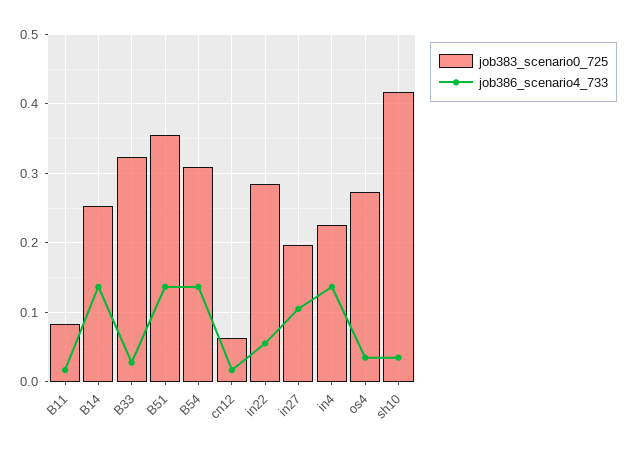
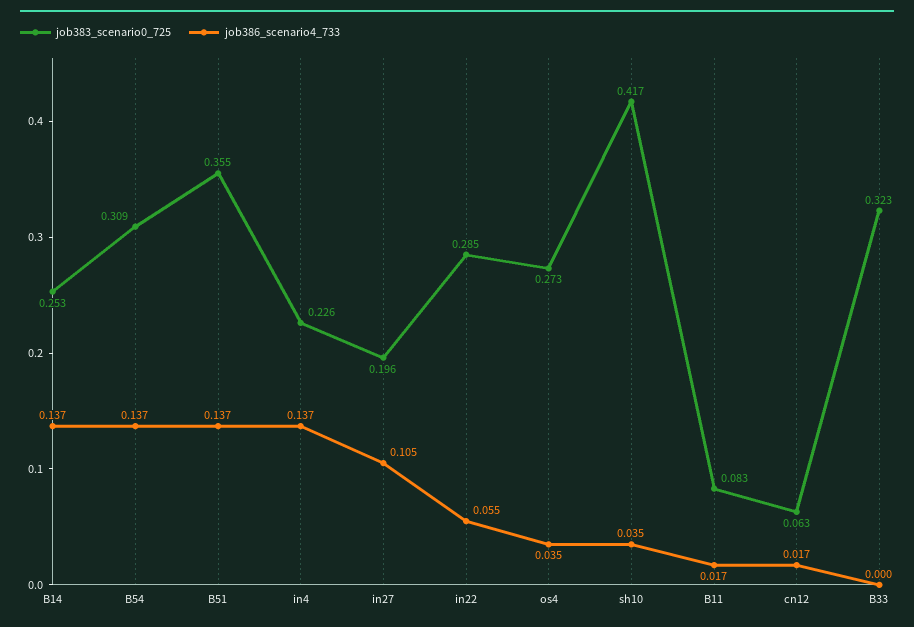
job386_scenario4_733, B33: 0.03 -> 0

